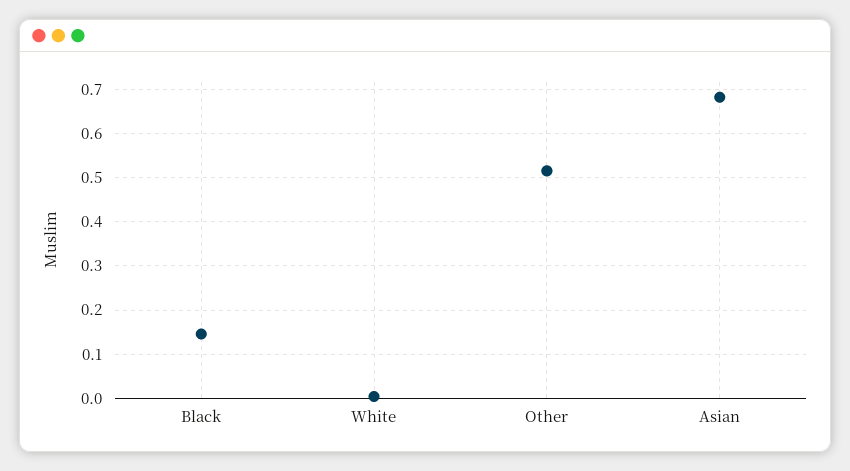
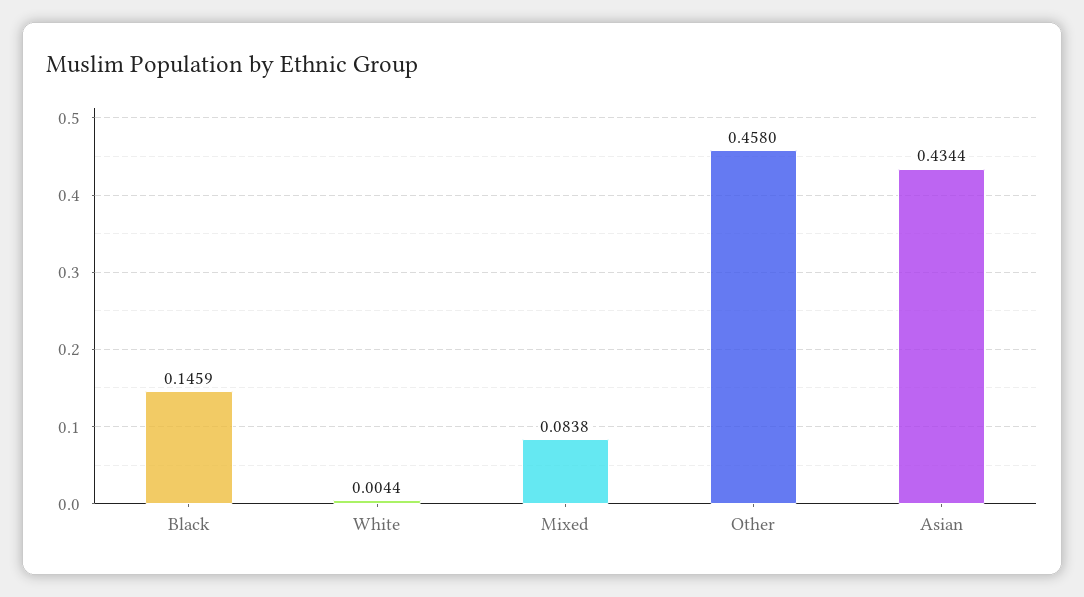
Other: 0.52 -> 0.458
Asian: 0.68 -> 0.4344
Mixed: none -> 0.0838

